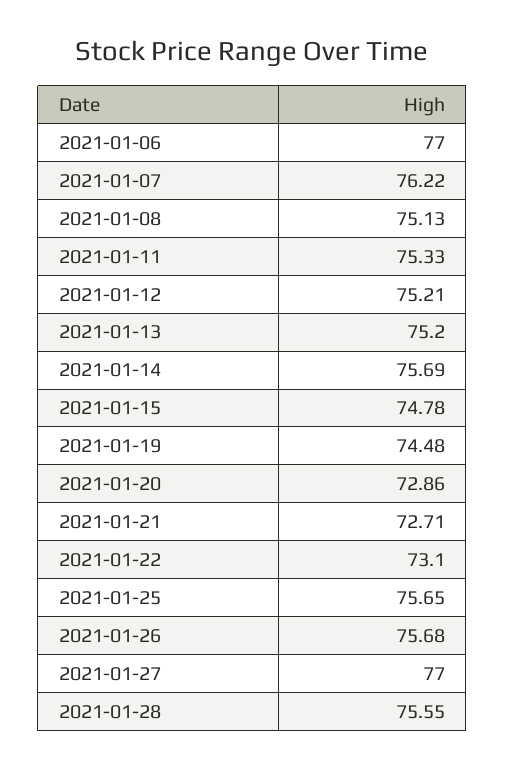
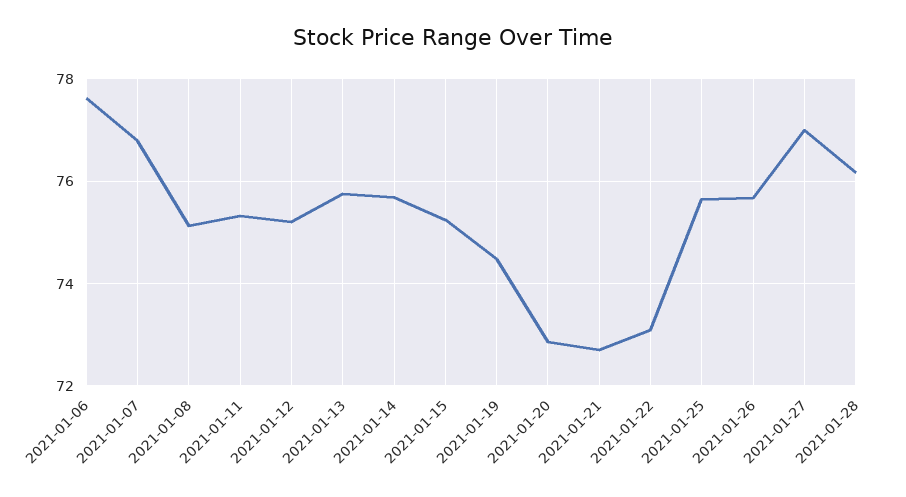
2021-01-06: 77 -> 77.6
2021-01-07: 76.22 -> 76.8
2021-01-13: 75.2 -> 75.8
2021-01-15: 74.78 -> 75.2
2021-01-28: 75.55 -> 76.2

